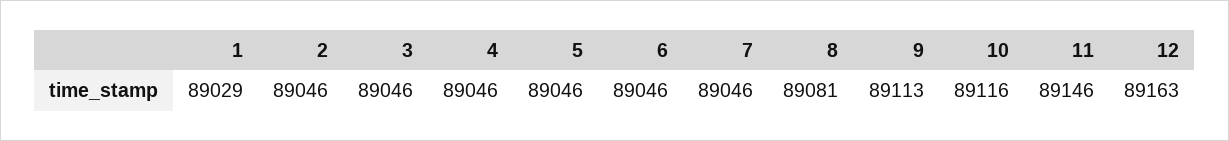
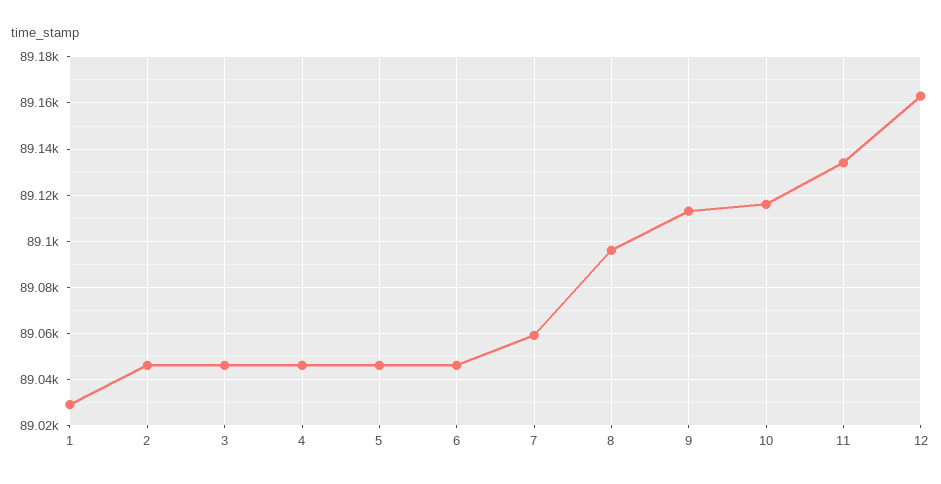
7: 89046 -> 89060
8: 89081 -> 89095
11: 89146 -> 89135

